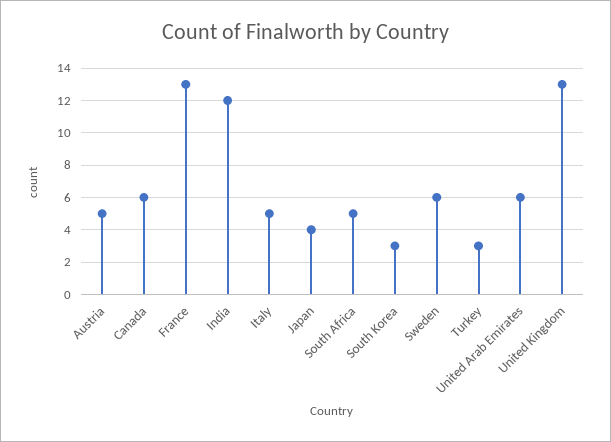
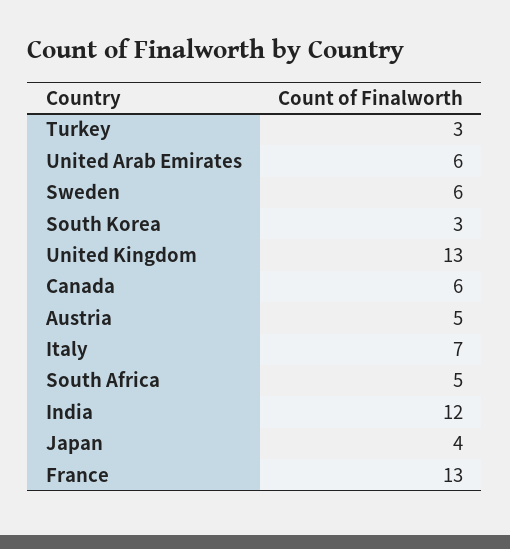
Italy: 5 -> 7

